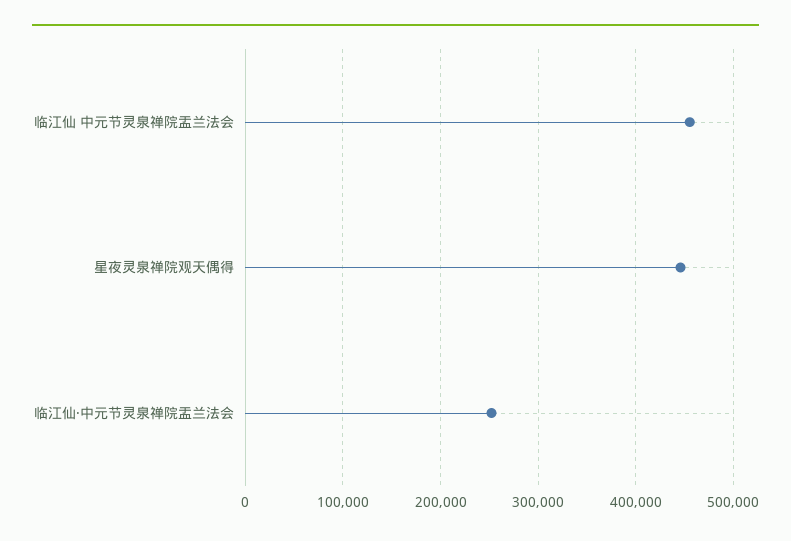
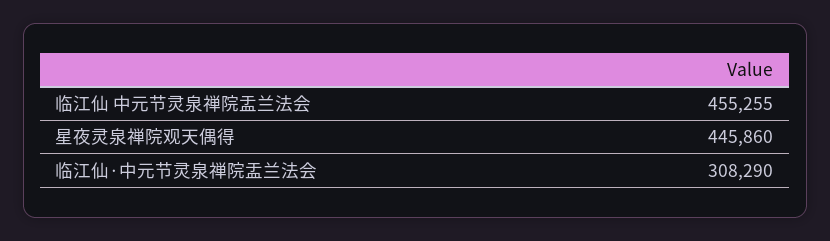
临江仙·中元节灵泉禅院盂兰法会: 250000 -> 308290

